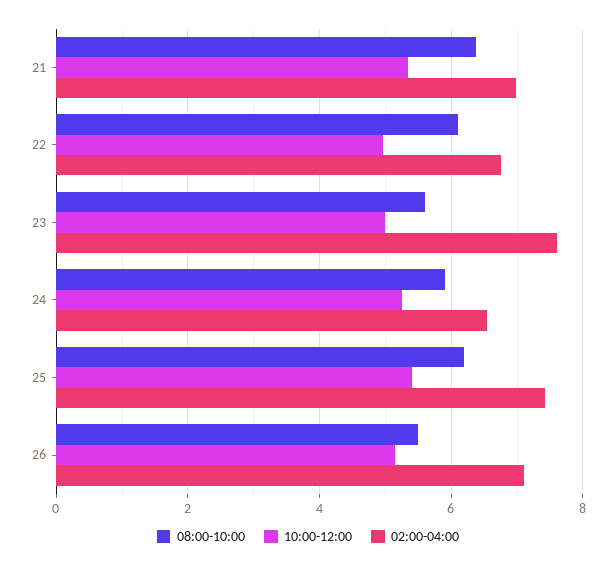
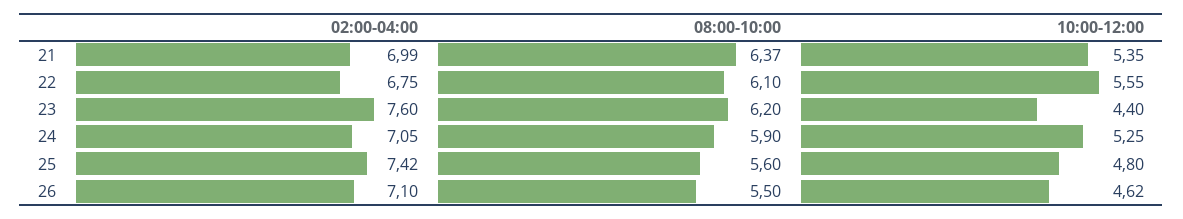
10:00-12:00, 22: 5 -> 5.55
08:00-10:00, 23: 5.6 -> 6.2
10:00-12:00, 23: 5 -> 4.4
02:00-04:00, 24: 6.6 -> 7.05
08:00-10:00, 25: 6.2 -> 5.6
10:00-12:00, 25: 5.4 -> 4.8
10:00-12:00, 26: 5.2 -> 4.62

